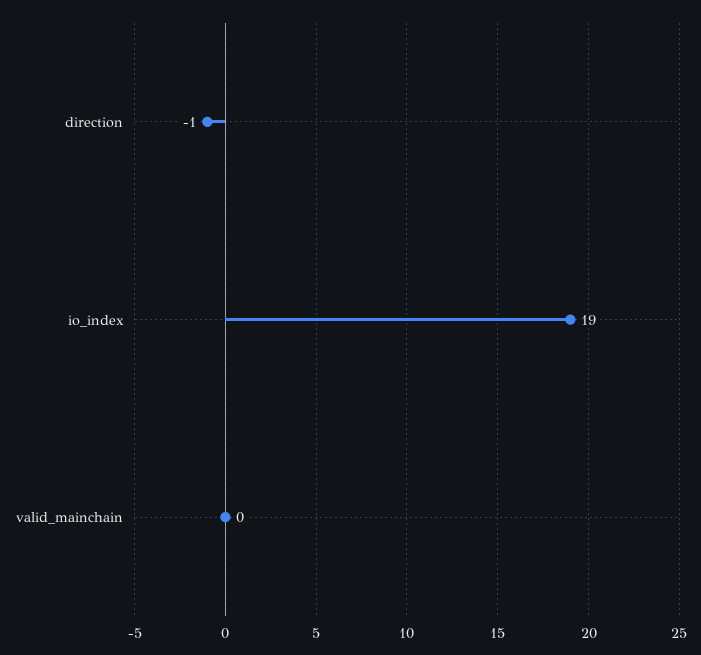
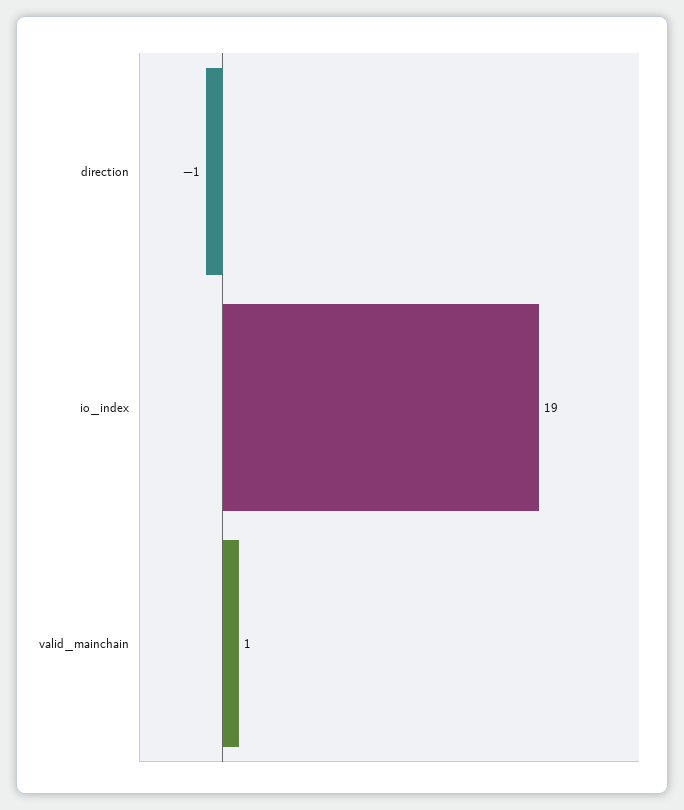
valid_mainchain: 0 -> 1

